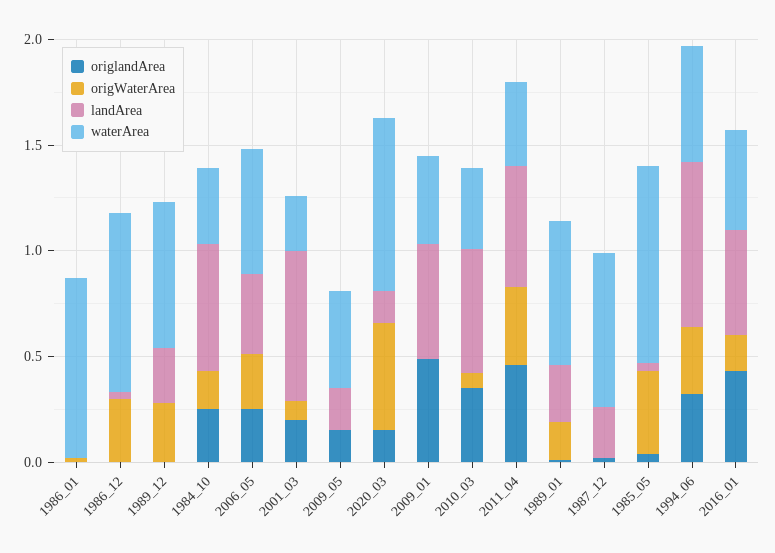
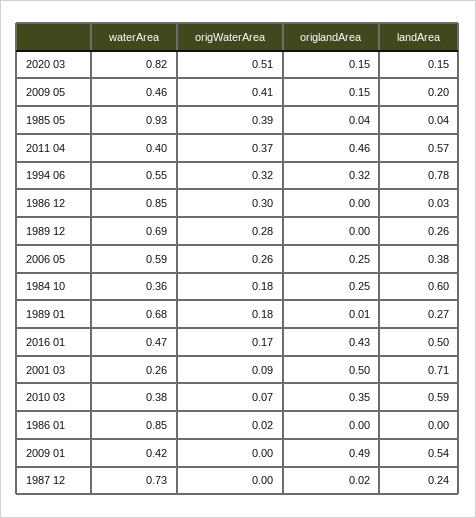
origlandArea, 2001_03: 0.2 -> 0.5
origWaterArea, 2009_05: 0 -> 0.41

